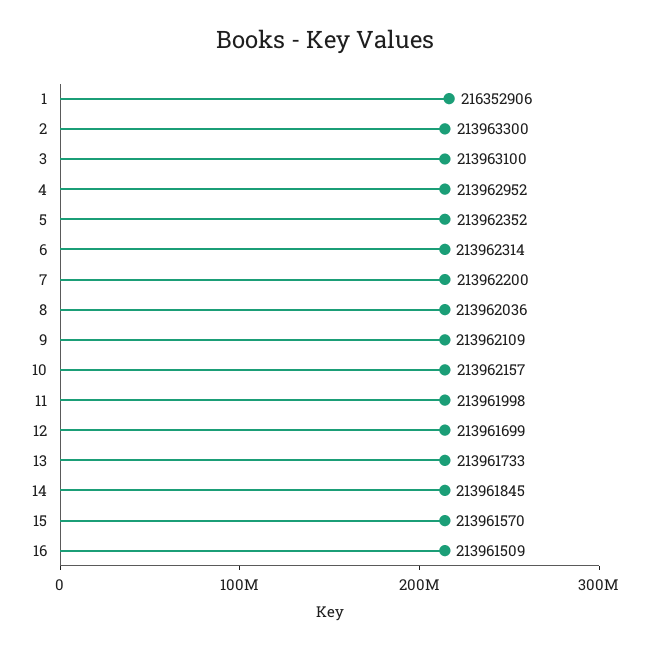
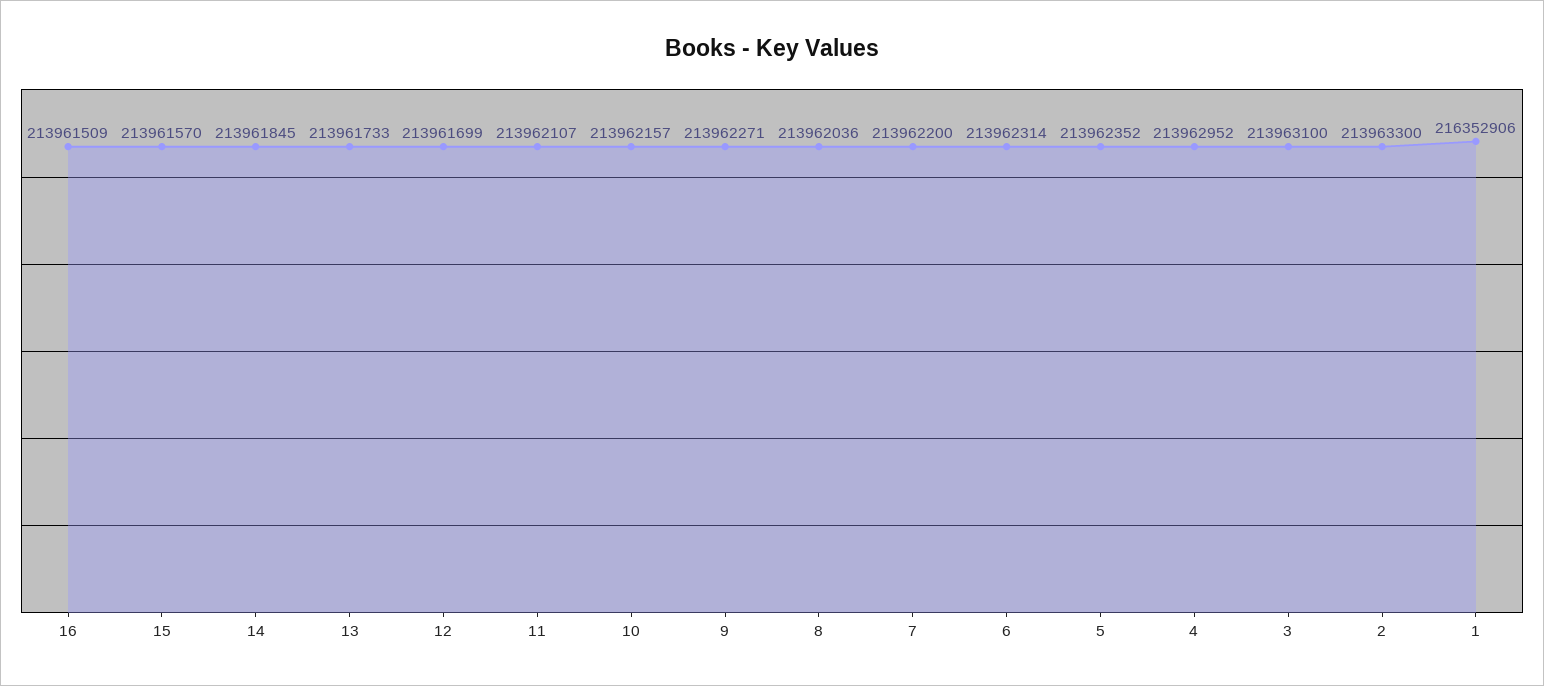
9: 213962109 -> 213962271
11: 213961998 -> 213962107

